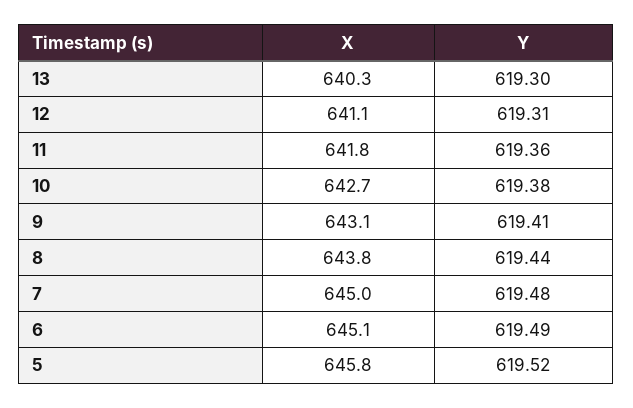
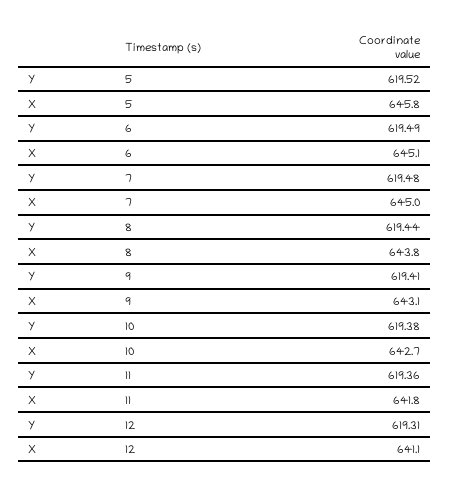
X, 13: 640.3 -> none
Y, 13: 619.3 -> none

